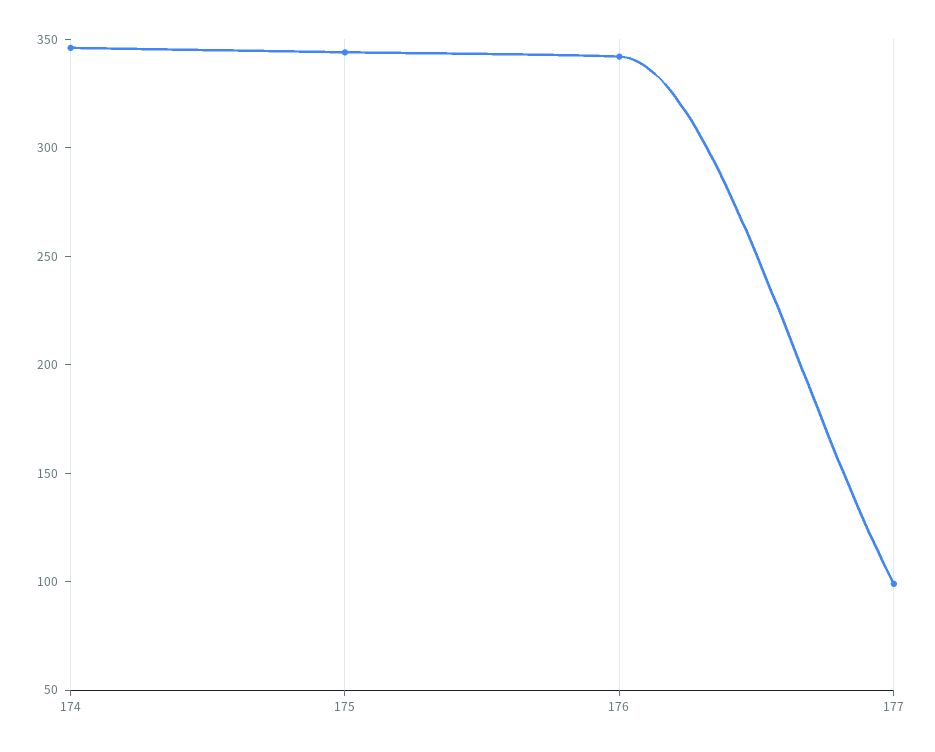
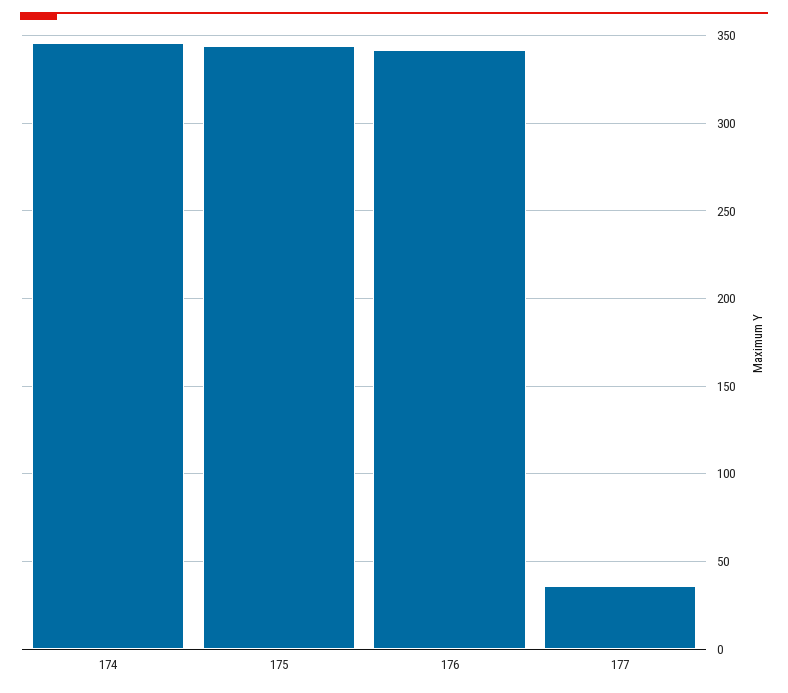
177: 100 -> 35

